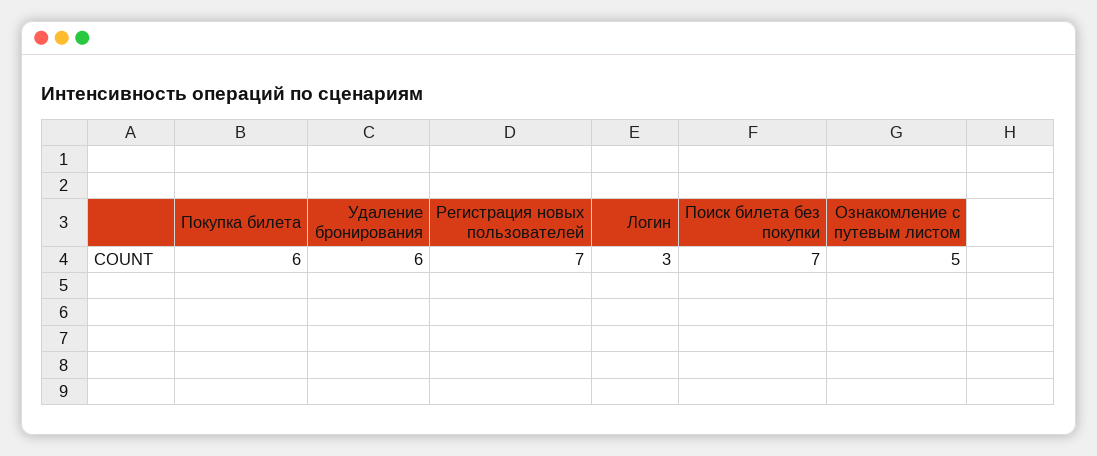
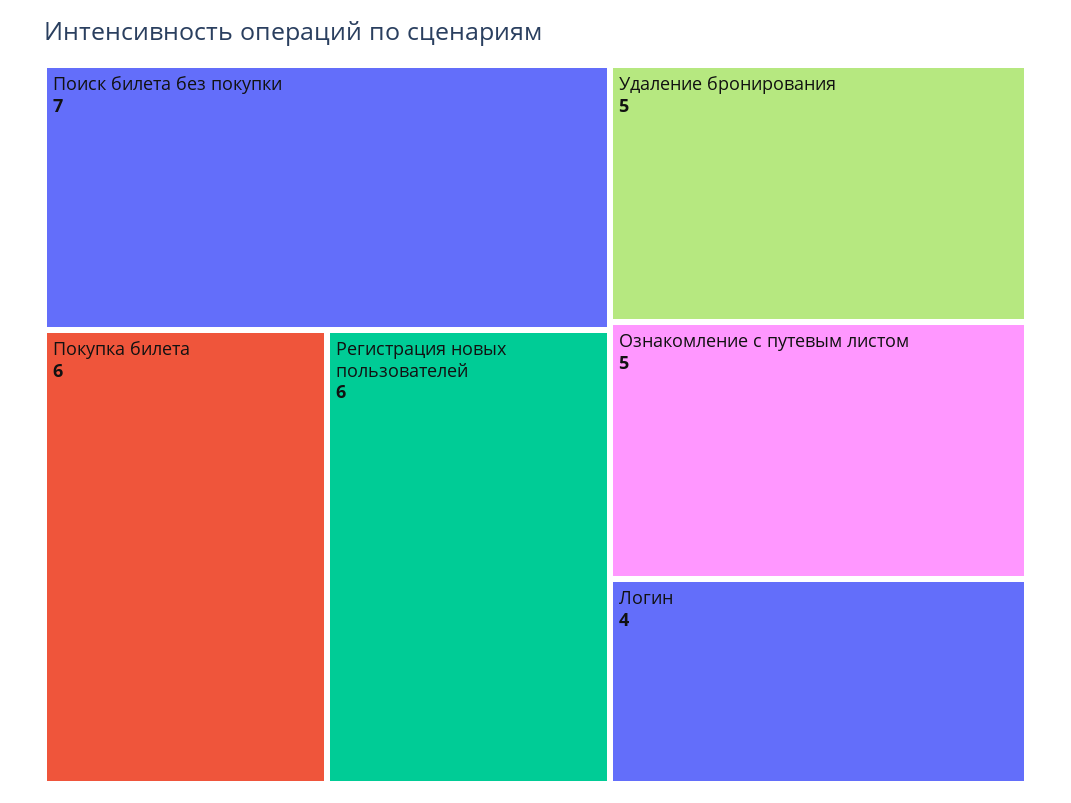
Удаление бронирования: 6 -> 5
Регистрация новых пользователей: 7 -> 6
Логин: 3 -> 4

